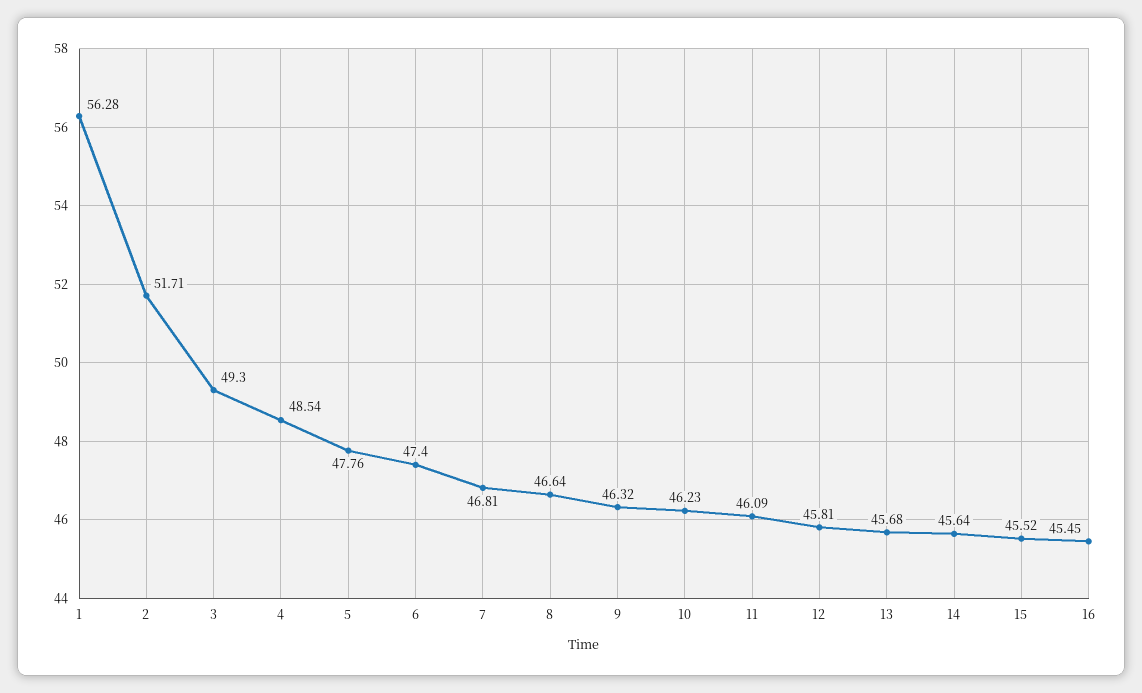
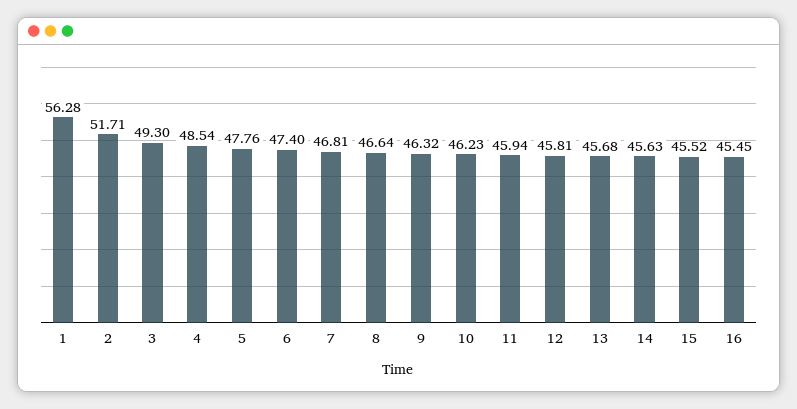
11: 46.09 -> 45.94
14: 45.64 -> 45.63

